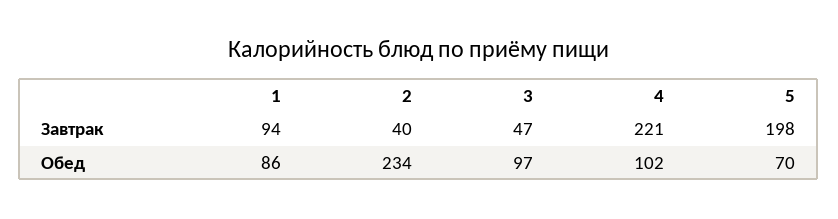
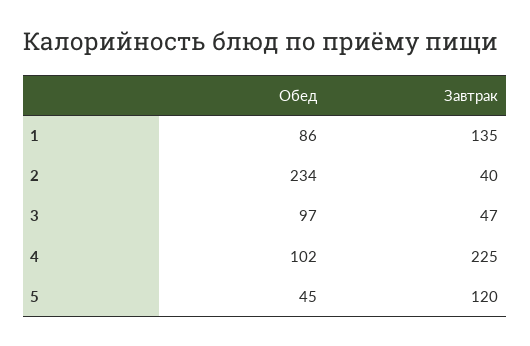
1, Завтрак: 94 -> 135
4, Завтрак: 221 -> 225
5, Завтрак: 198 -> 120
5, Обед: 70 -> 45

